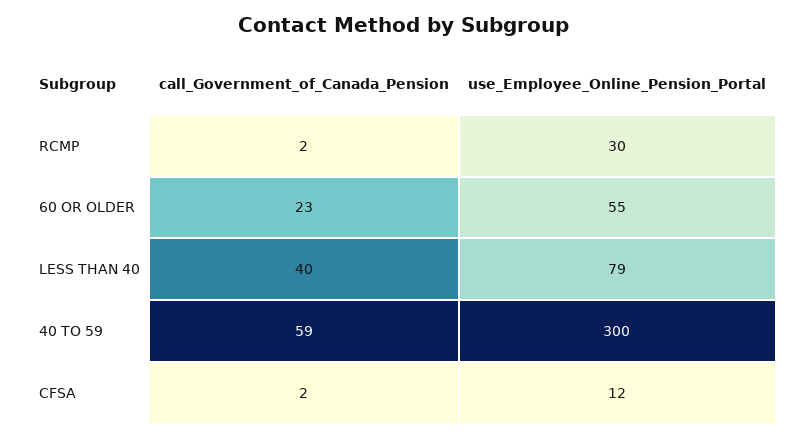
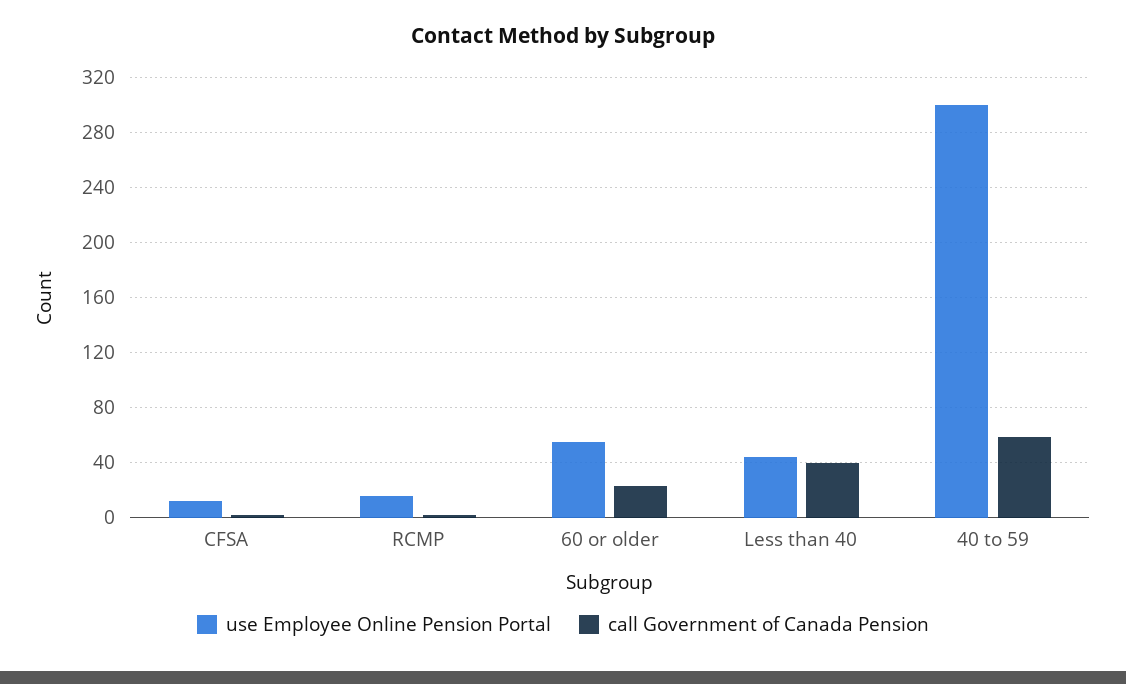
use_Employee_Online_Pension_Portal, RCMP: 30 -> 15
use_Employee_Online_Pension_Portal, LESS THAN 40: 79 -> 45

